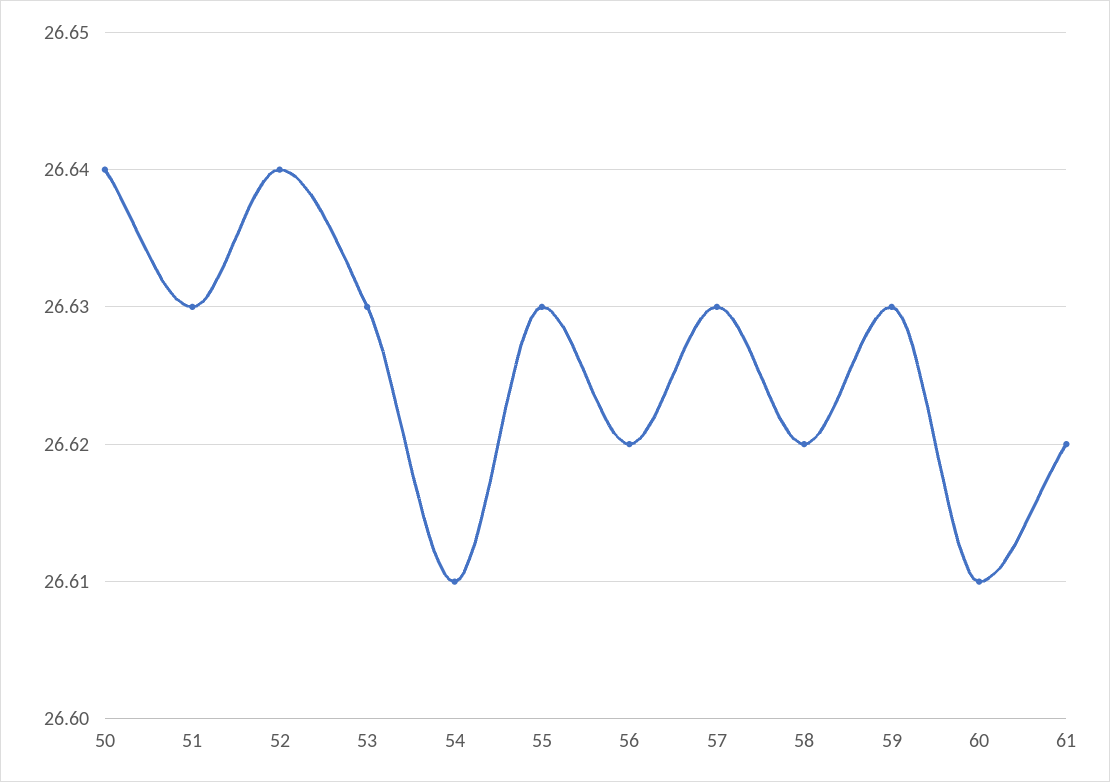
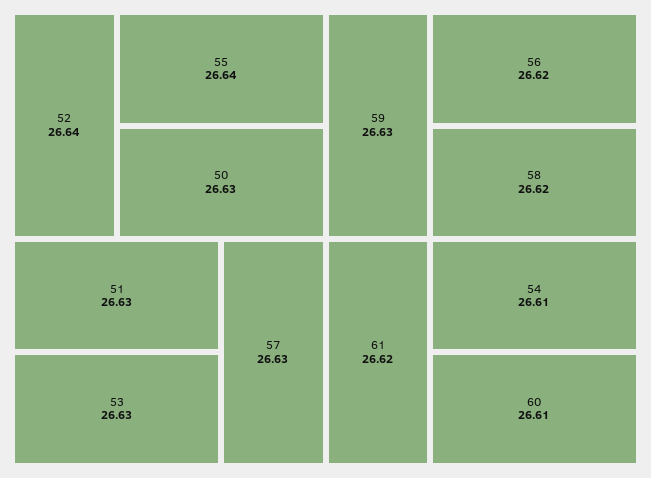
50: 26.64 -> 26.63
55: 26.63 -> 26.64

